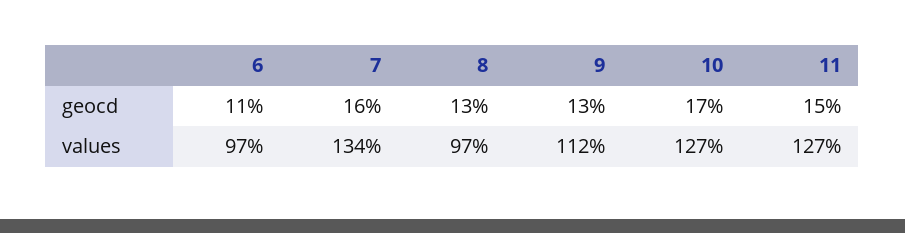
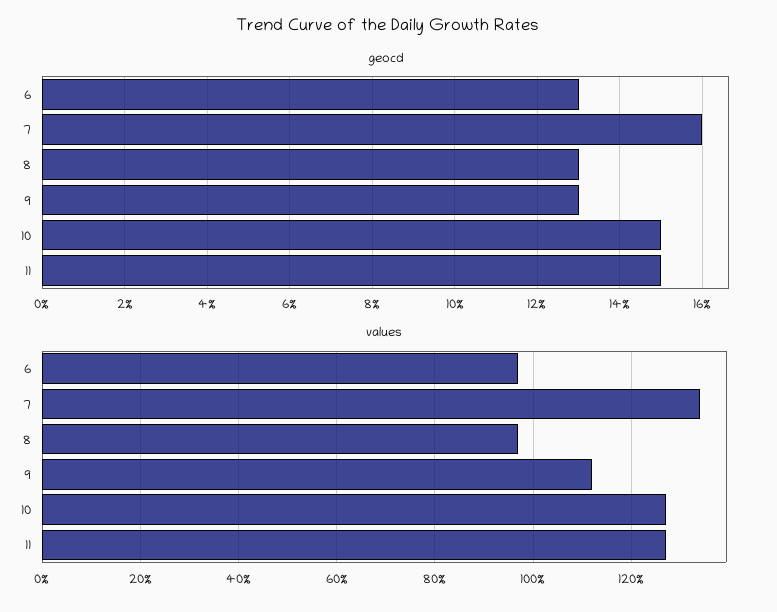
geocd, 6: 11 -> 13
geocd, 10: 17 -> 15

